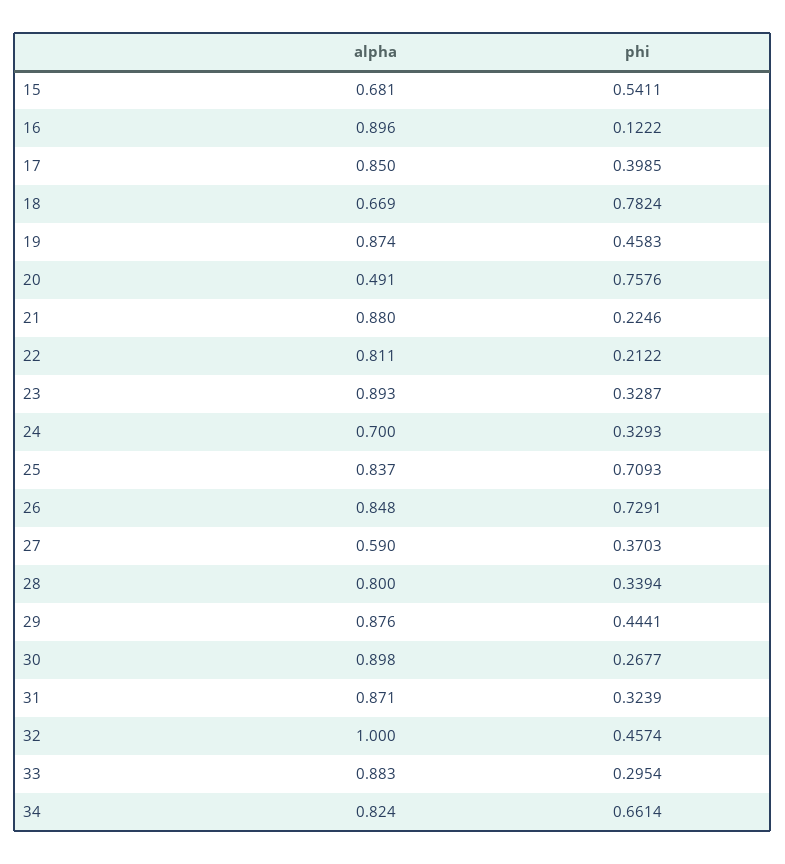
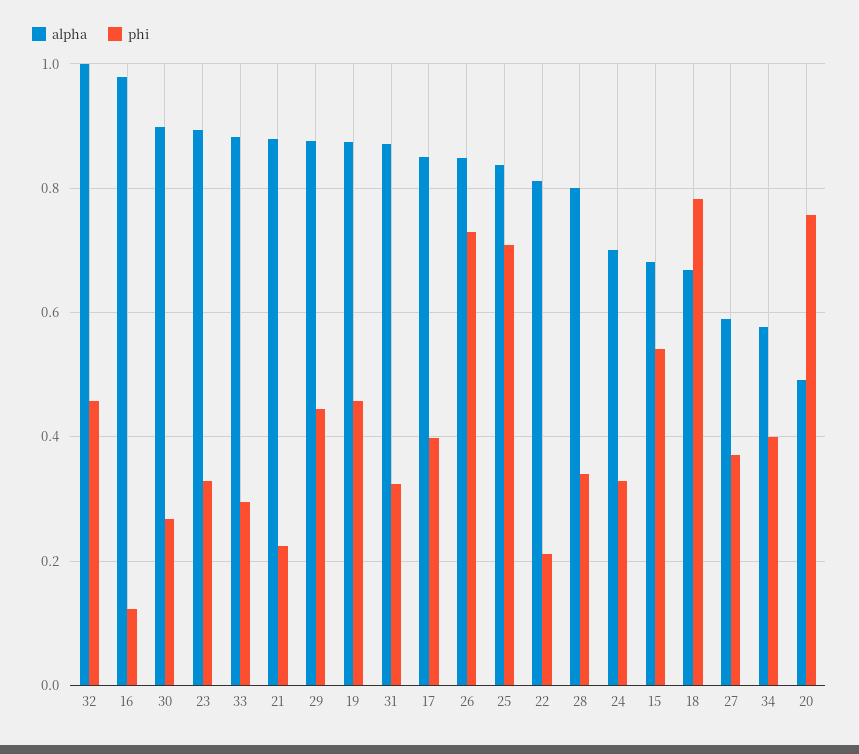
alpha, 16: 0.896 -> 0.98
alpha, 34: 0.824 -> 0.58
phi, 34: 0.6614 -> 0.4

